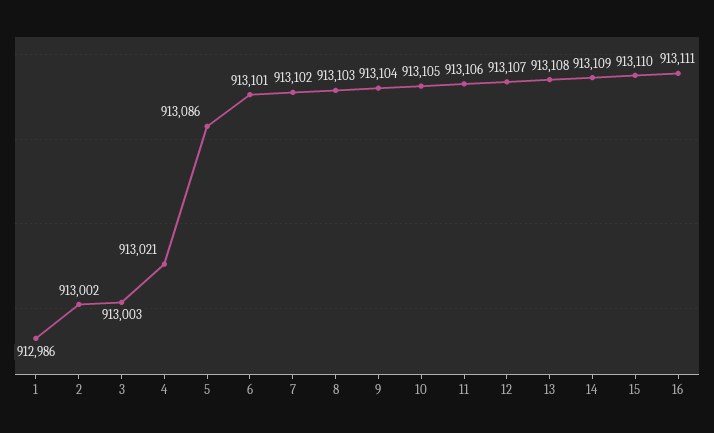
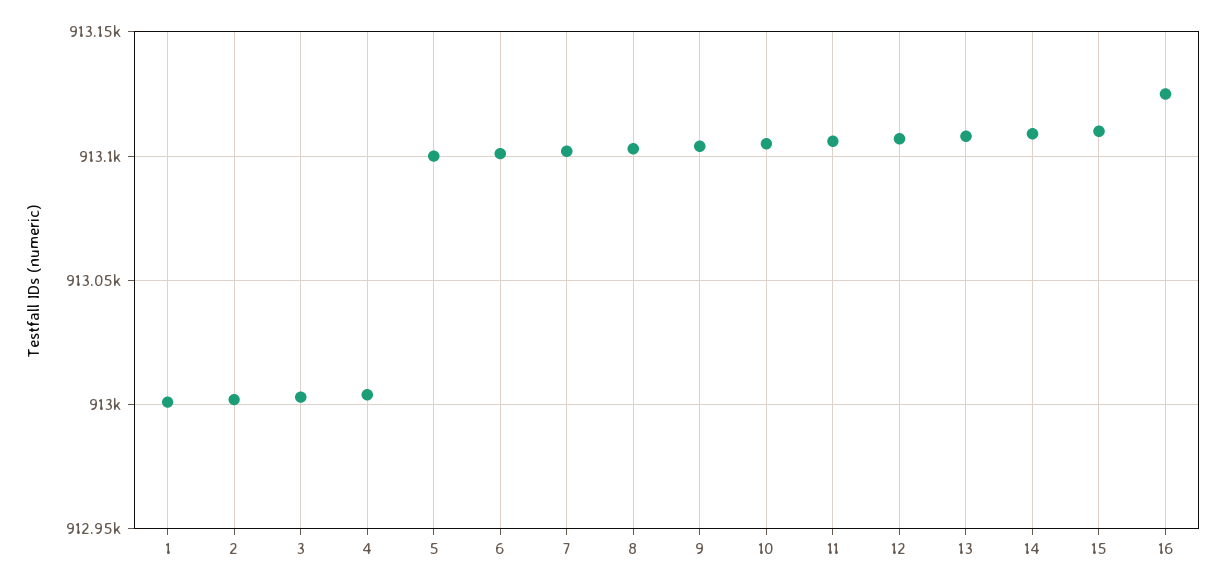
1: 912986 -> 913000
4: 913021 -> 913005
5: 913086 -> 913100
16: 913111 -> 913125

